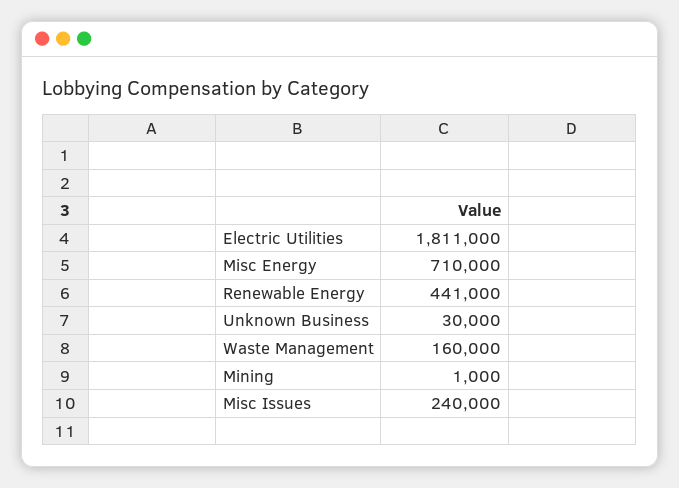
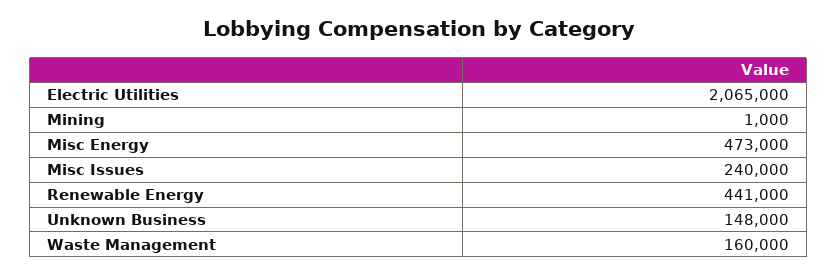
Electric Utilities: 1811000 -> 2065000
Misc Energy: 710000 -> 473000
Unknown Business: 30000 -> 148000

